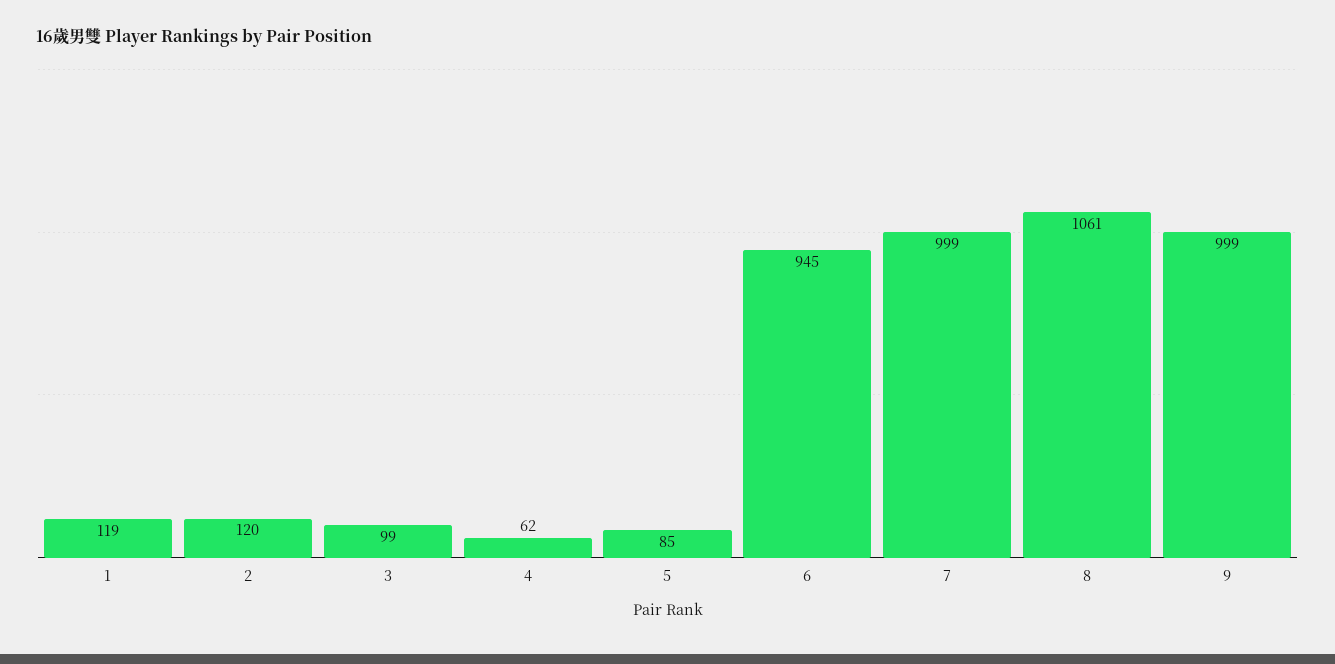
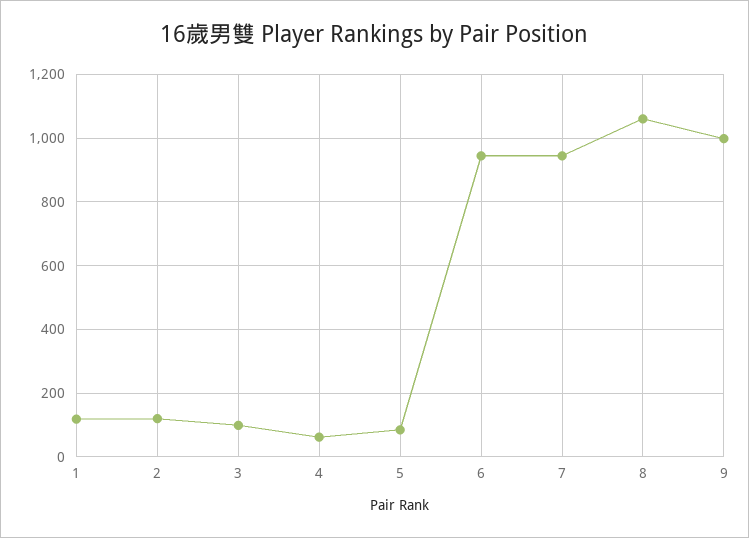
7: 999 -> 940

